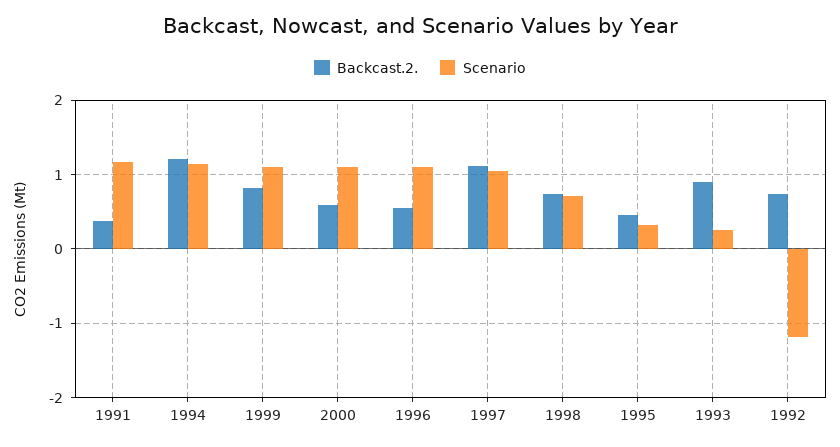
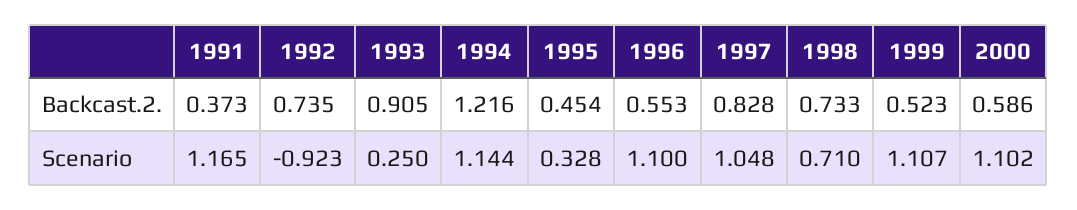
Backcast.2., 1999: 0.8 -> 0.523
Backcast.2., 1997: 1.1 -> 0.828
Scenario, 1992: -1.2 -> -0.923

